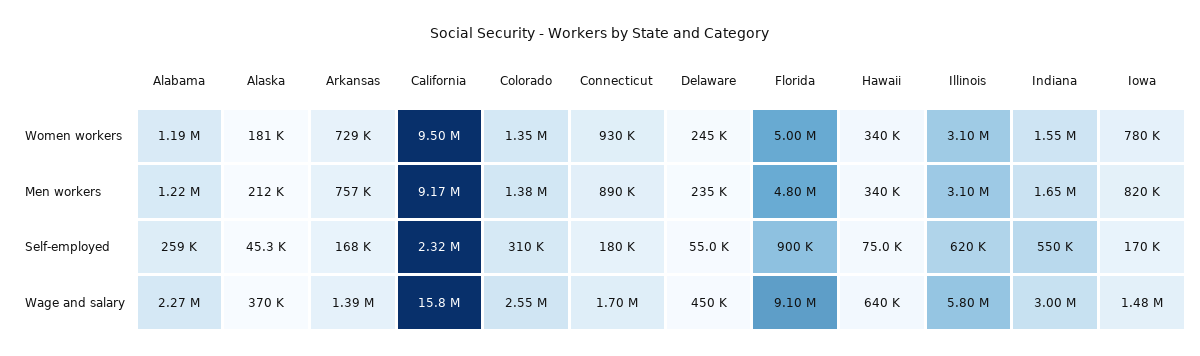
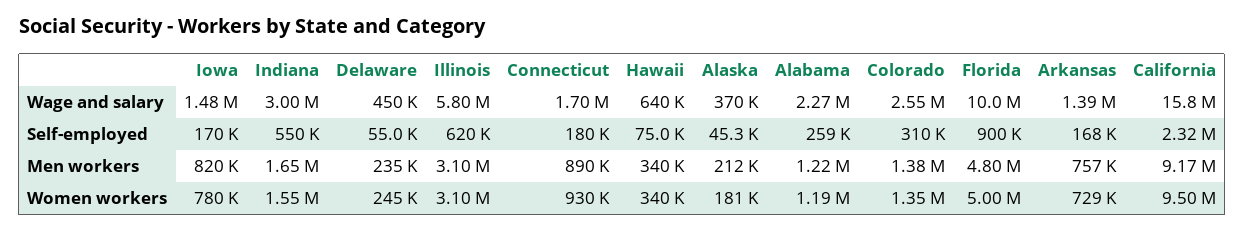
Florida, Wage and salary: 9100000 -> 10000000

